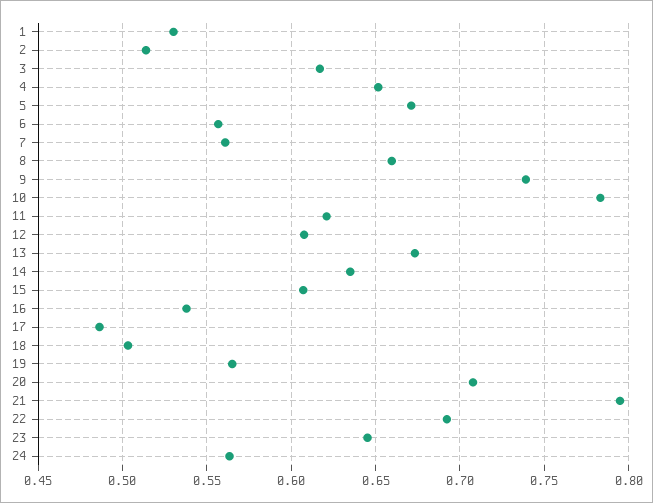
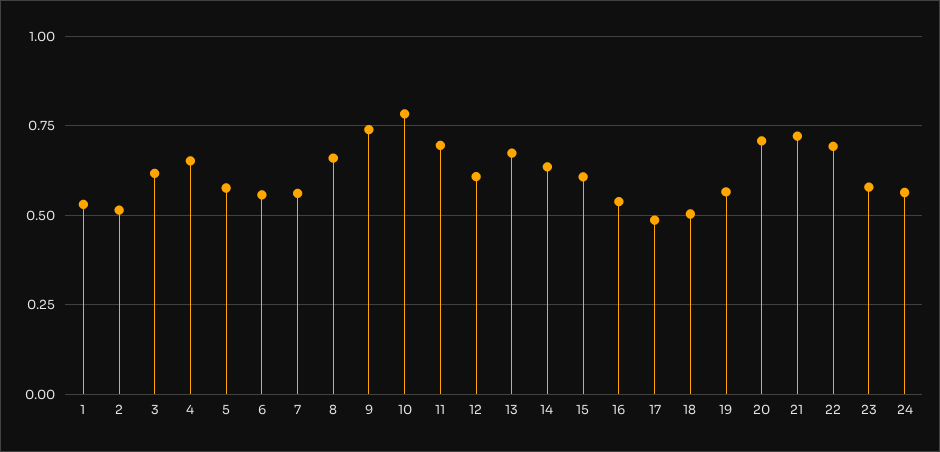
5: 0.67 -> 0.575
11: 0.62 -> 0.7
21: 0.795 -> 0.725
23: 0.645 -> 0.575

